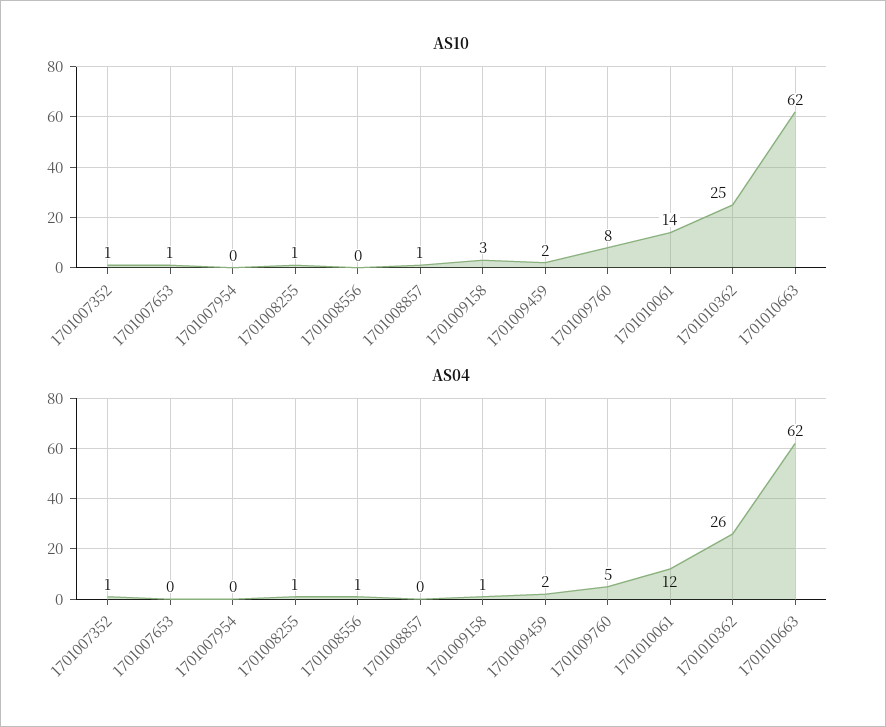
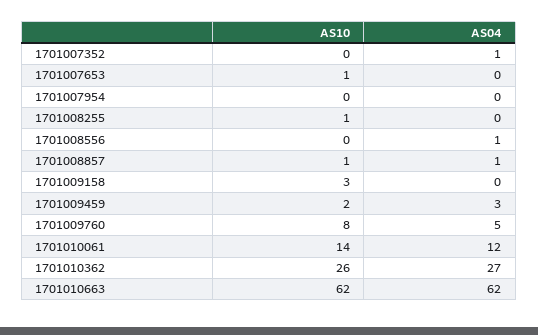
AS10, 1701007352: 1 -> 0
AS10, 1701010362: 25 -> 26
AS04, 1701008255: 1 -> 0
AS04, 1701008857: 0 -> 1
AS04, 1701009158: 1 -> 0
AS04, 1701009459: 2 -> 3
AS04, 1701010362: 26 -> 27

